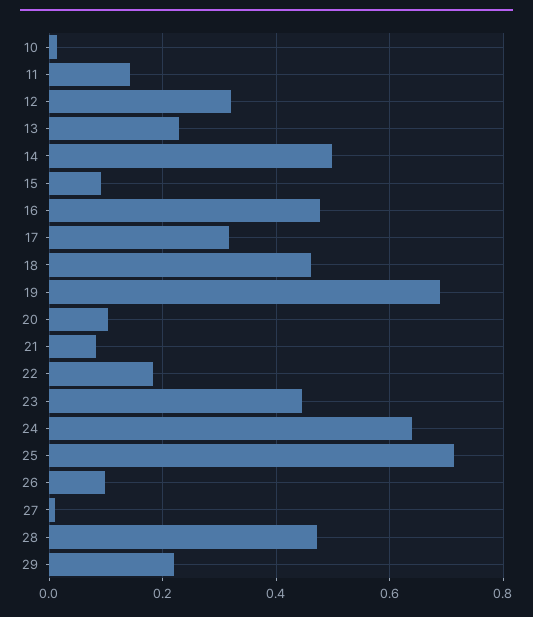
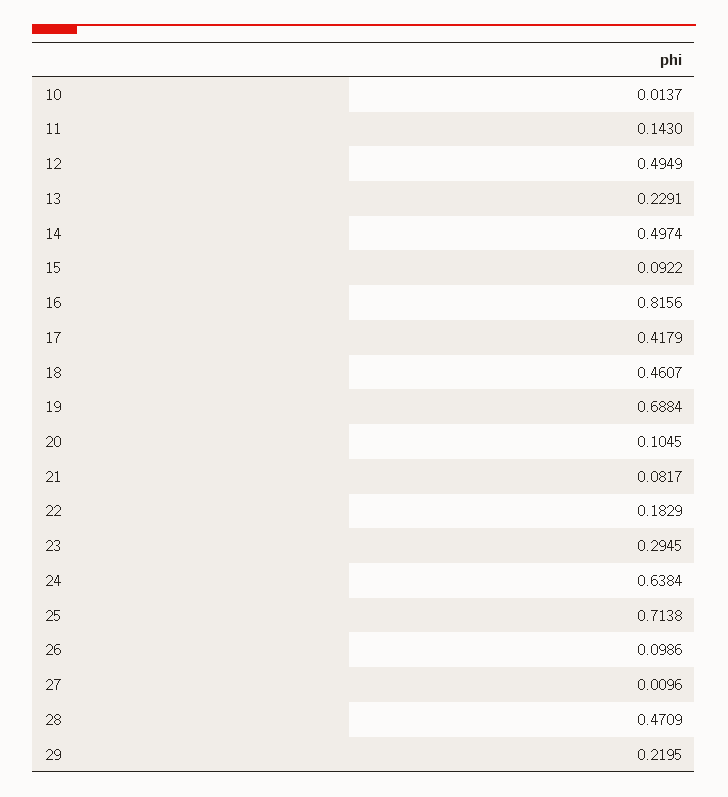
12: 0.32 -> 0.4949
16: 0.48 -> 0.8156
17: 0.32 -> 0.4179
23: 0.44 -> 0.2945

